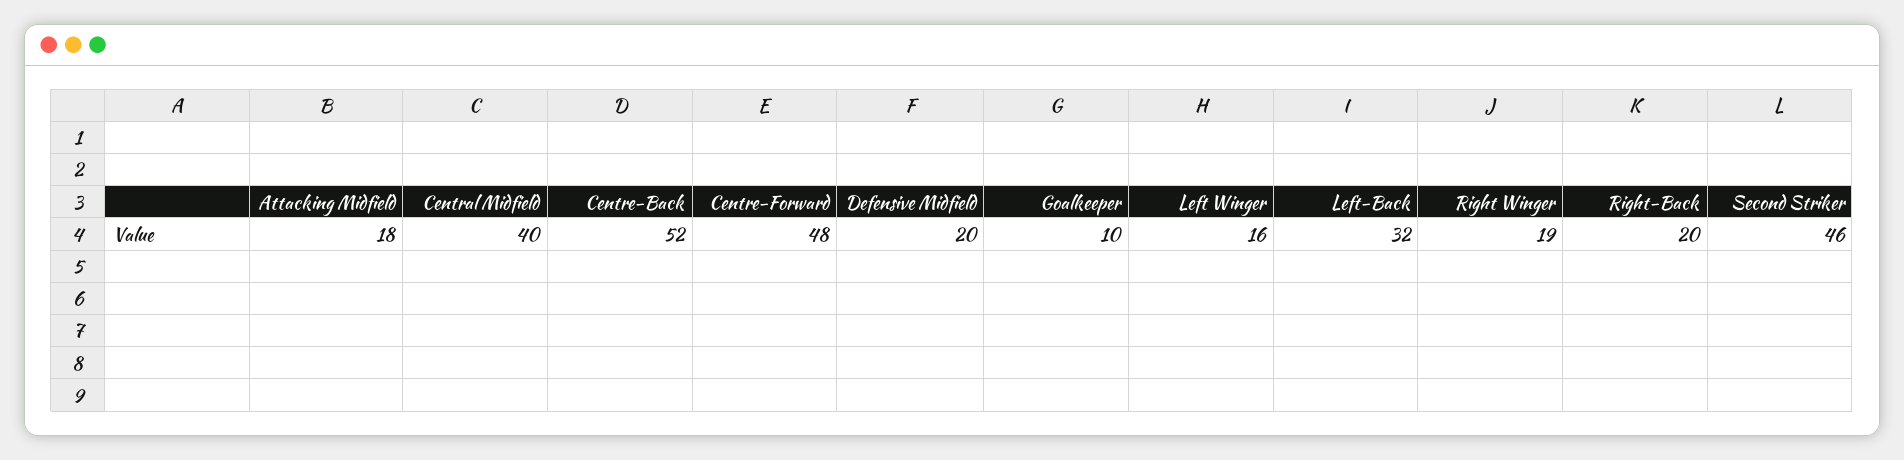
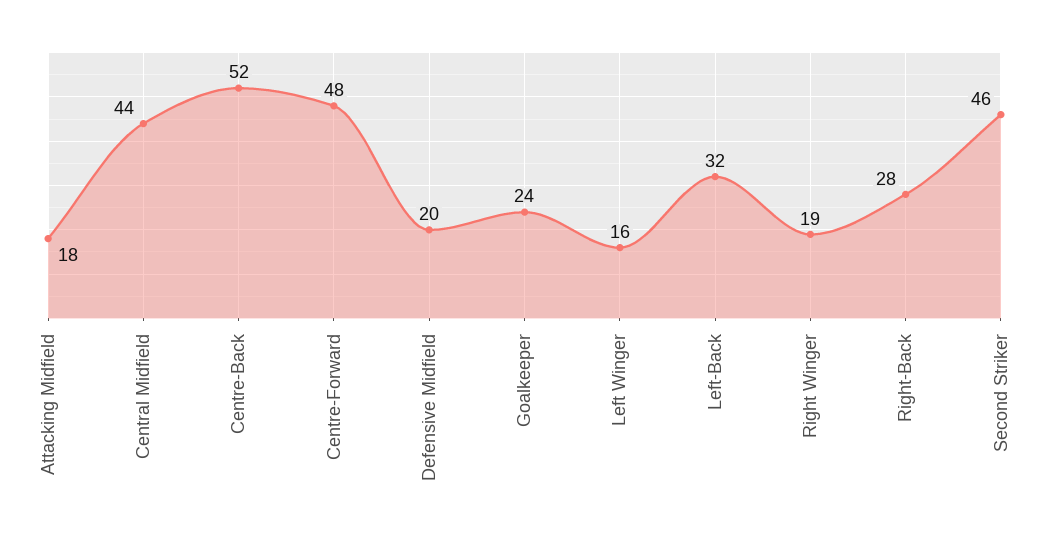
Central Midfield: 40 -> 44
Goalkeeper: 10 -> 24
Right-Back: 20 -> 28

